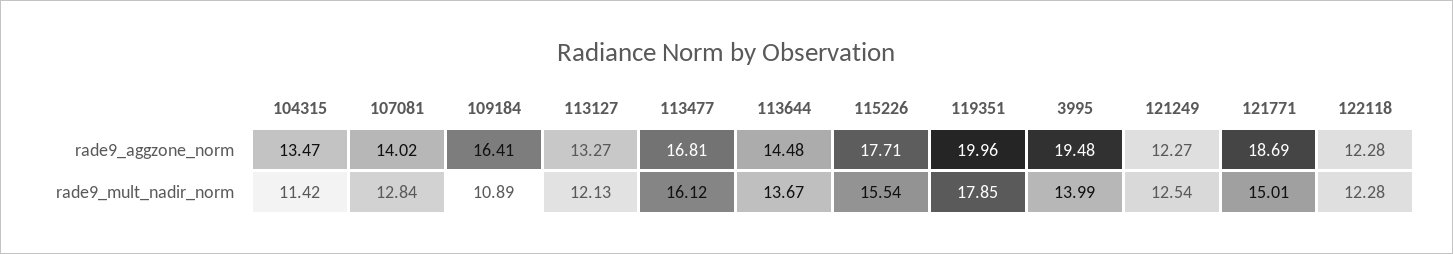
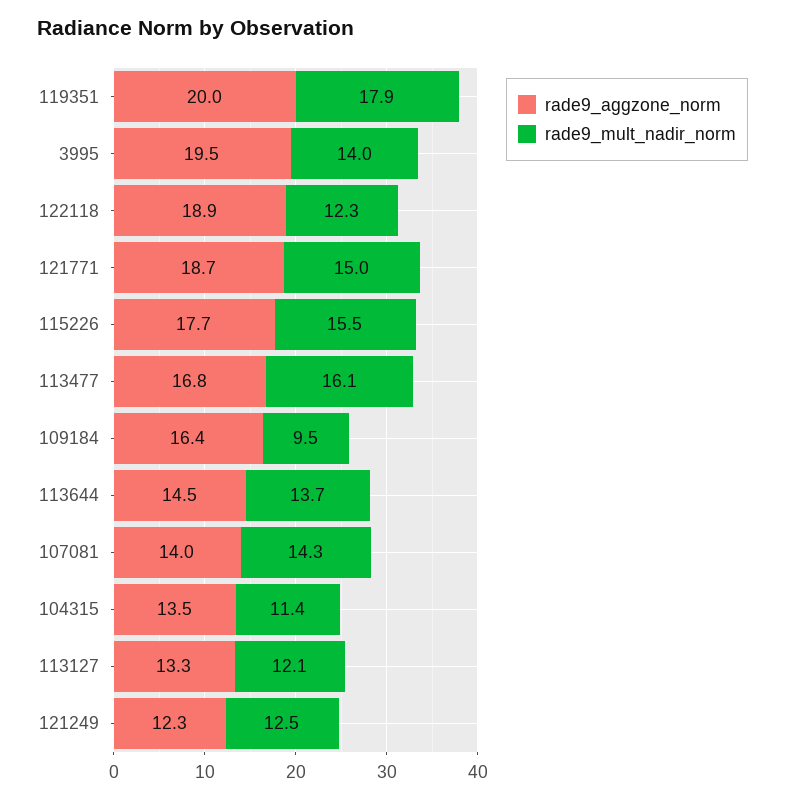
rade9_aggzone_norm, 122118: 12.28 -> 18.9
rade9_mult_nadir_norm, 107081: 12.84 -> 14.3
rade9_mult_nadir_norm, 109184: 10.89 -> 9.5

